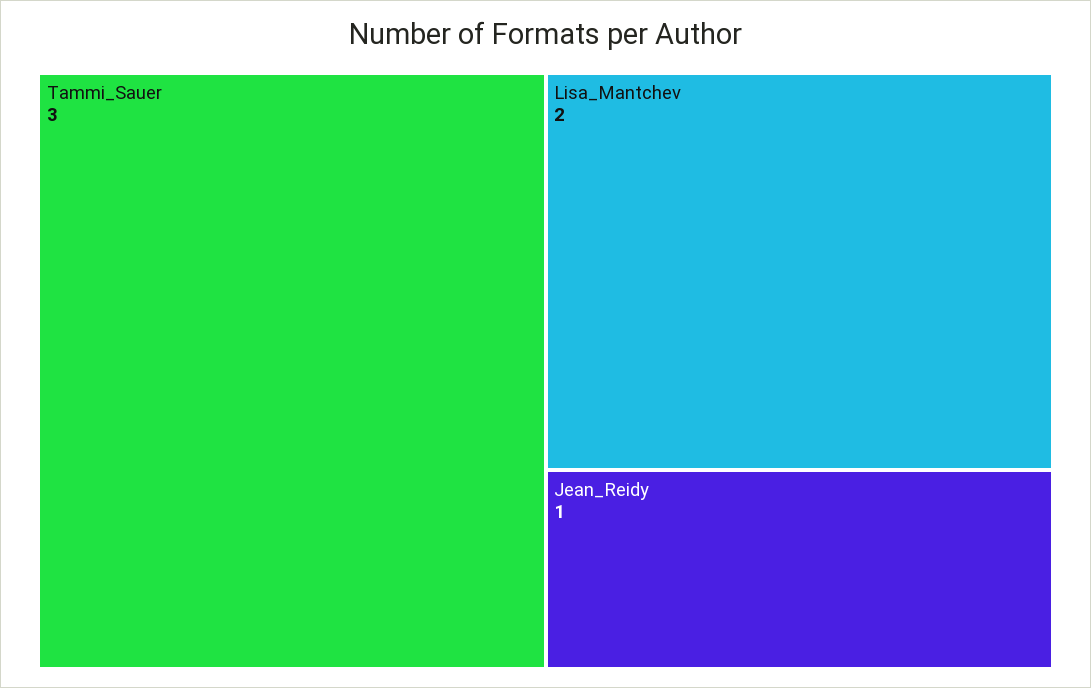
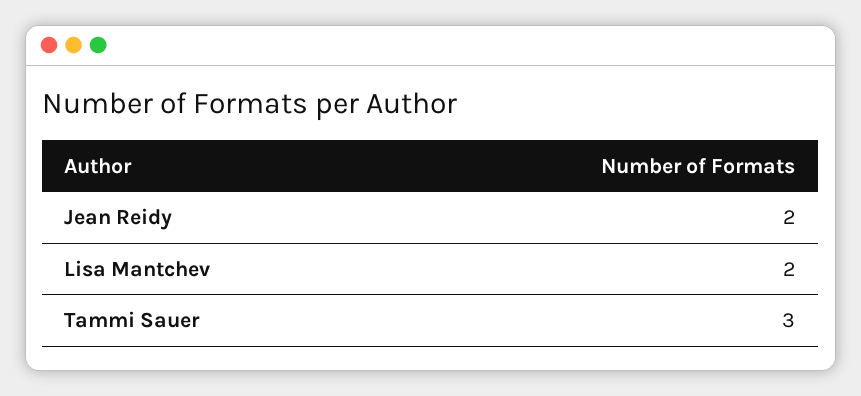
Jean_Reidy: 1 -> 2

